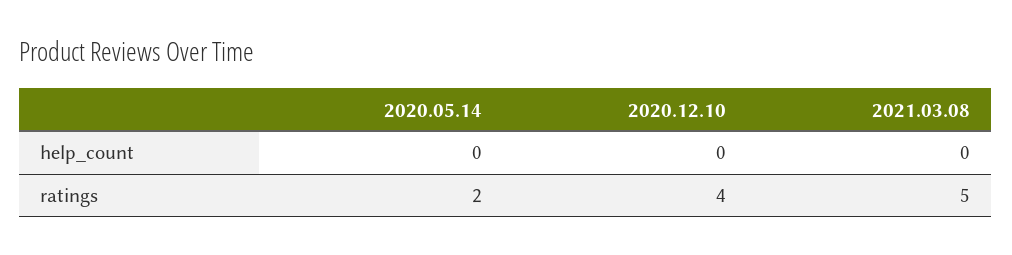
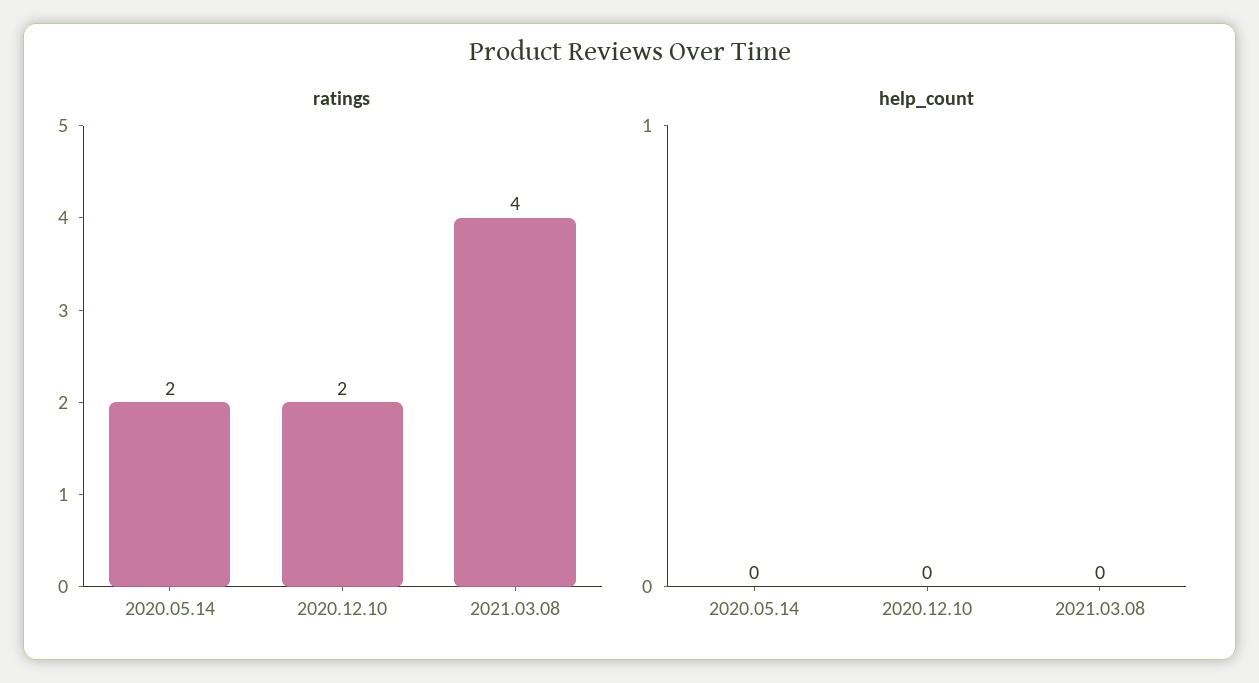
ratings, 2020.12.10: 4 -> 2
ratings, 2021.03.08: 5 -> 4

